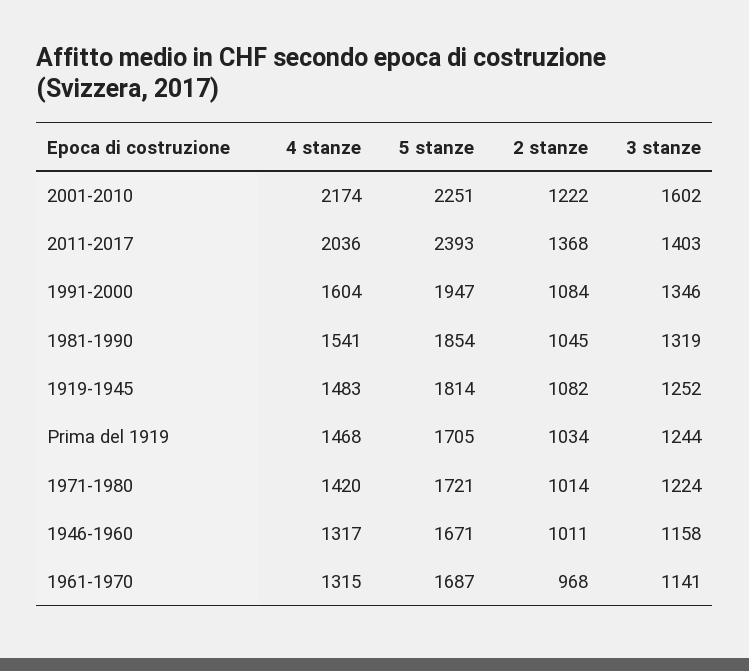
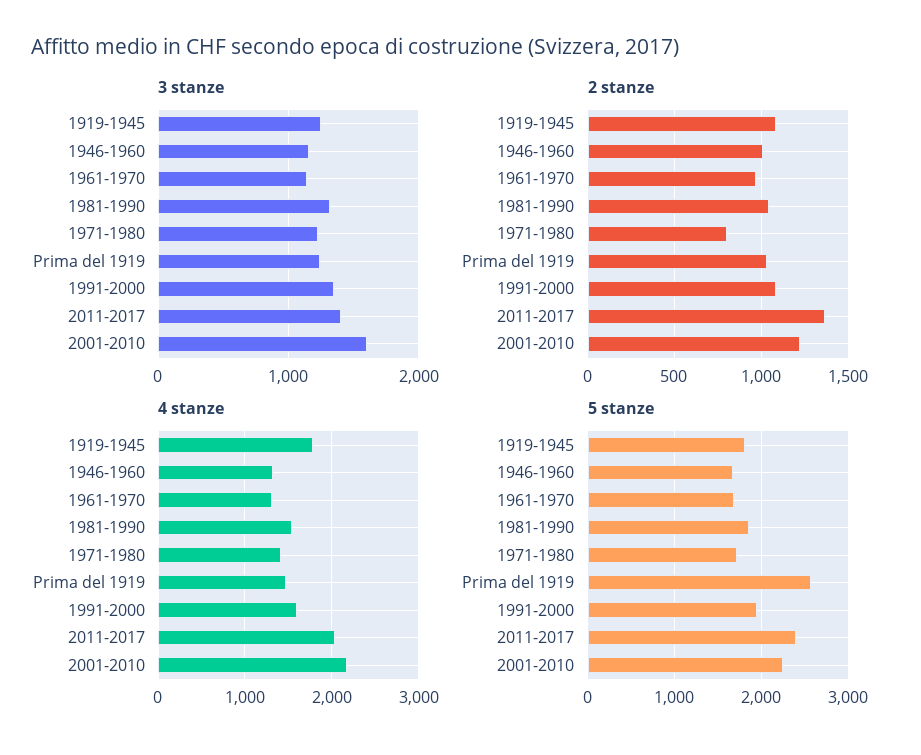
4 stanze, 1919-1945: 1483 -> 1800
5 stanze, Prima del 1919: 1705 -> 2600
2 stanze, 1971-1980: 1014 -> 800

